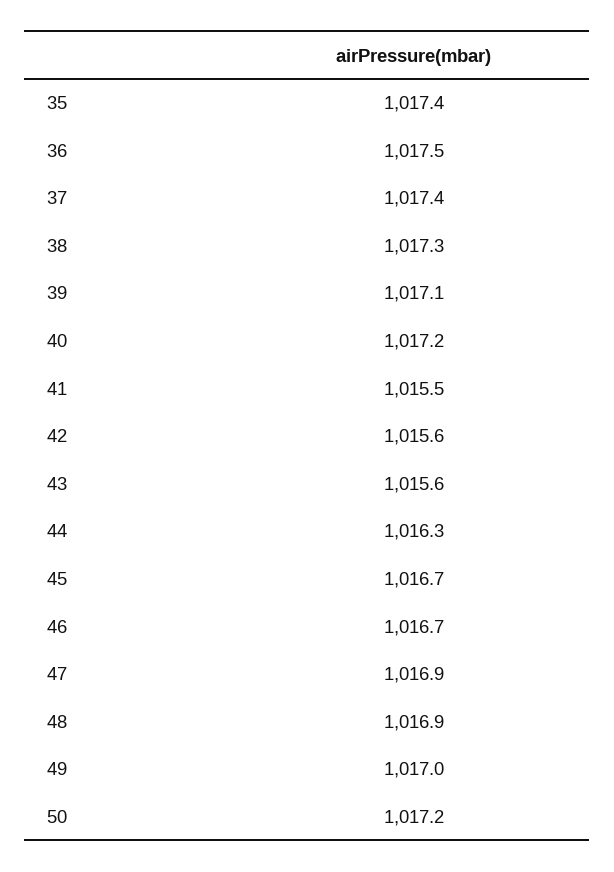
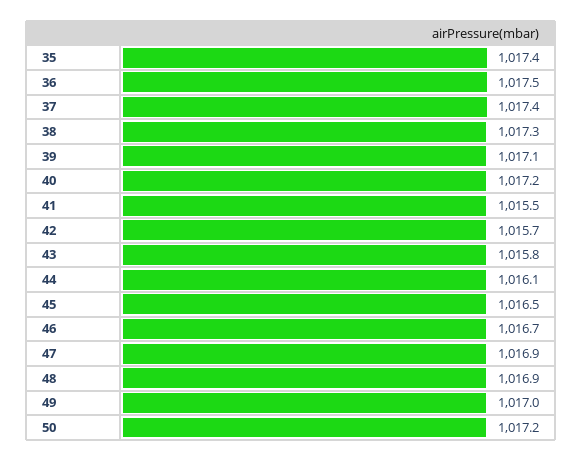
42: 1015.6 -> 1015.7
43: 1015.6 -> 1015.8
44: 1016.3 -> 1016.1
45: 1016.7 -> 1016.5

